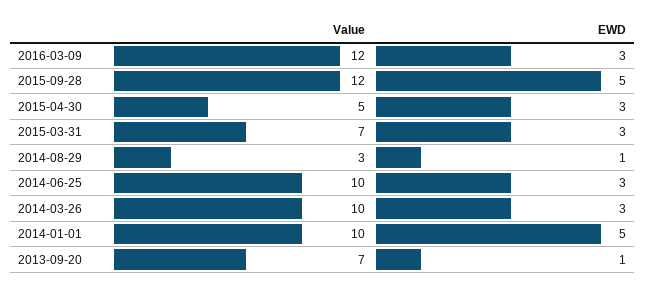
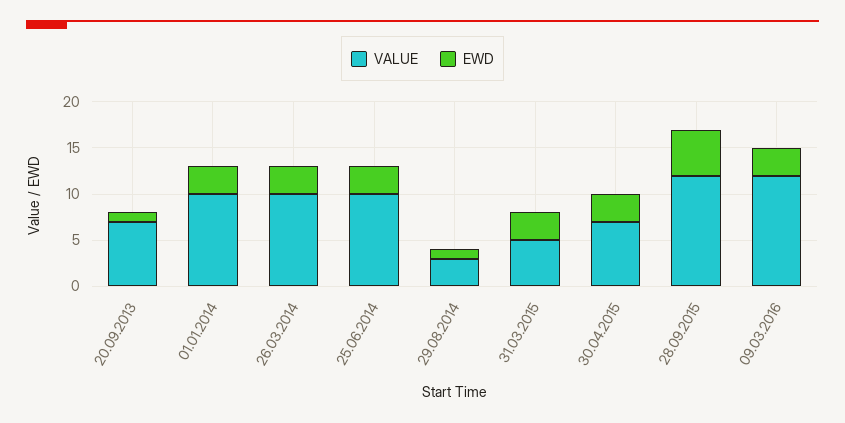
Value, 2015-04-30: 5 -> 7
Value, 2015-03-31: 7 -> 5
EWD, 2014-01-01: 5 -> 3

